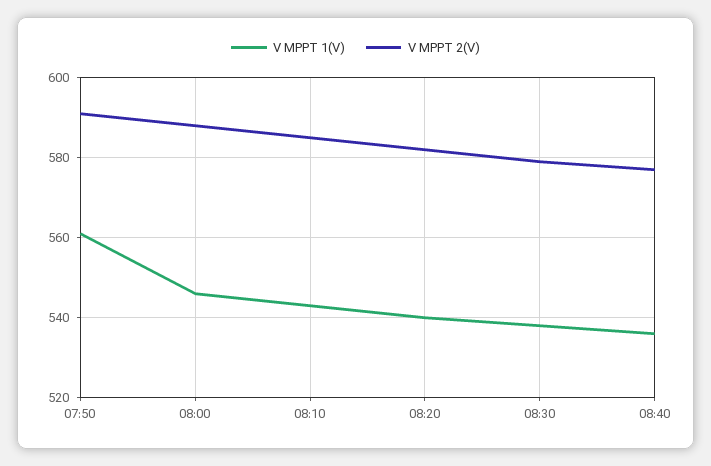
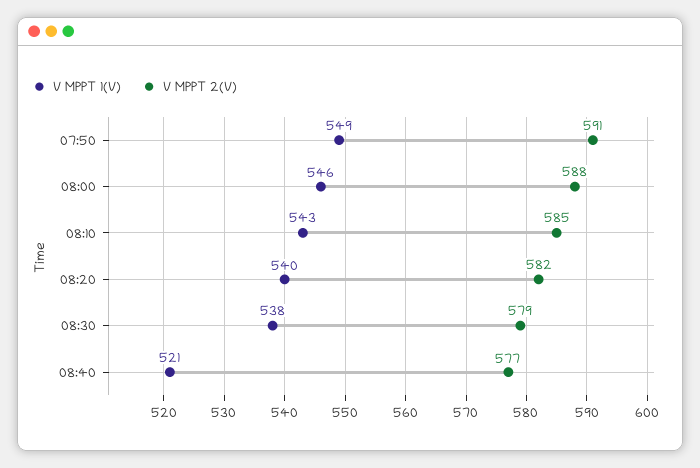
V MPPT 1(V), 07:50: 560 -> 549
V MPPT 1(V), 08:40: 535 -> 521

